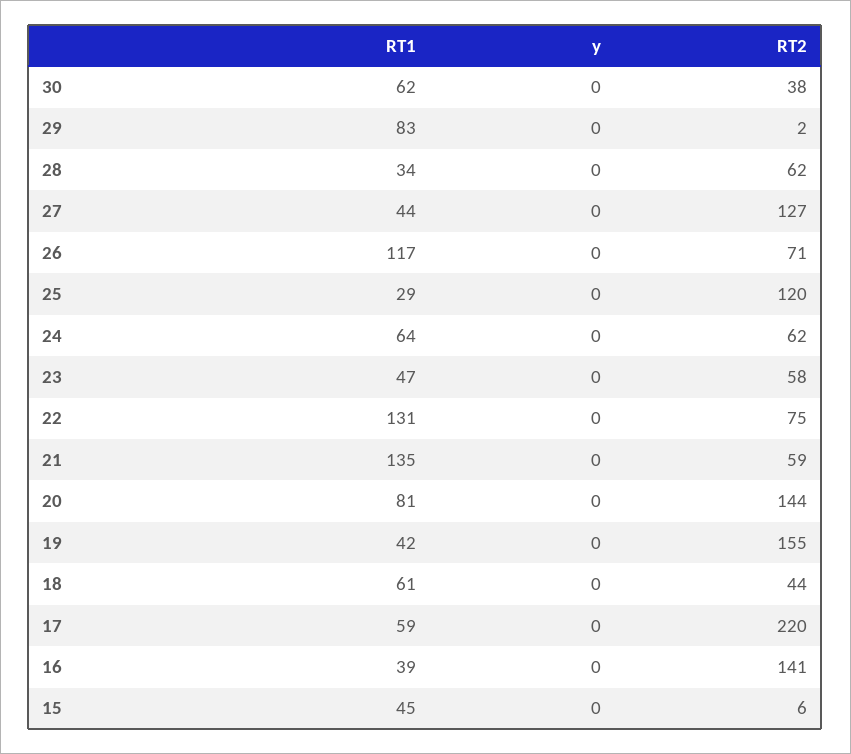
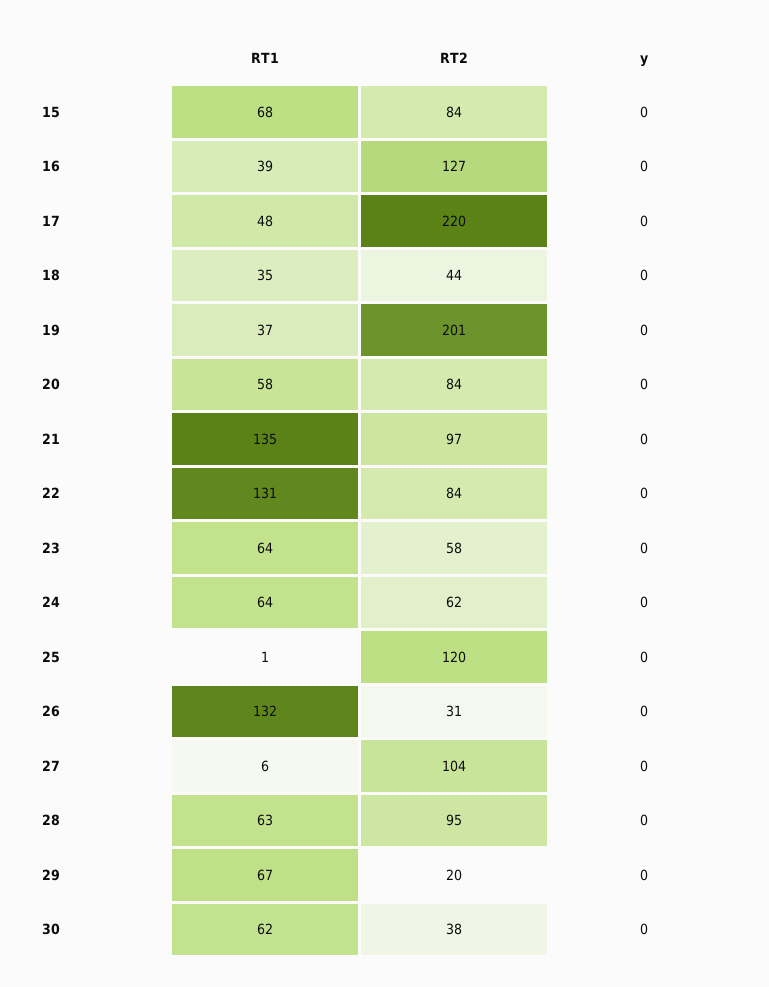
RT1, 29: 83 -> 67
RT2, 29: 2 -> 20
RT1, 28: 34 -> 63
RT2, 28: 62 -> 95
RT1, 27: 44 -> 6
RT2, 27: 127 -> 104
RT1, 26: 117 -> 132
RT2, 26: 71 -> 31
RT1, 25: 29 -> 1
RT1, 23: 47 -> 64
RT2, 22: 75 -> 84
RT2, 21: 59 -> 97
RT1, 20: 81 -> 58
RT2, 20: 144 -> 84
RT1, 19: 42 -> 37
RT2, 19: 155 -> 201
RT1, 18: 61 -> 35
RT1, 17: 59 -> 48
RT2, 16: 141 -> 127
RT1, 15: 45 -> 68
RT2, 15: 6 -> 84

